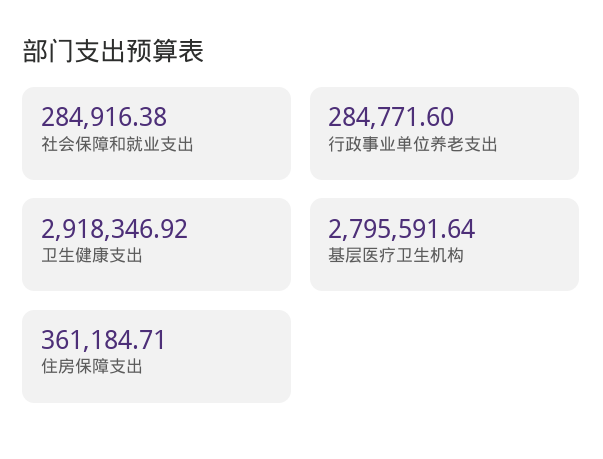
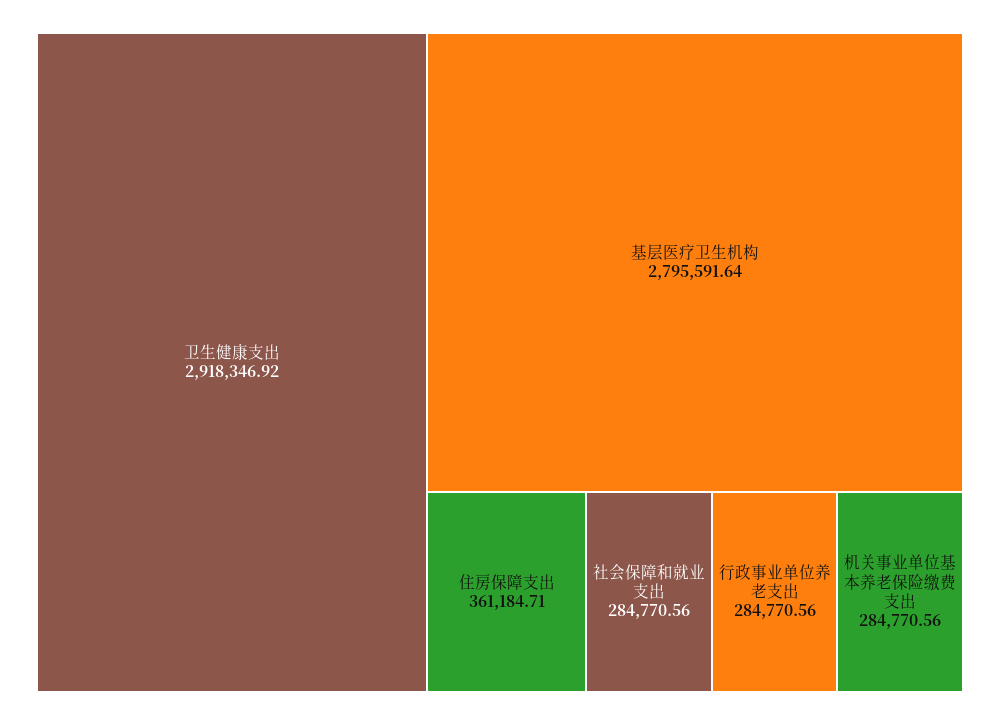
社会保障和就业支出: 284916.38 -> 284770.56
行政事业单位养老支出: 284771.6 -> 284770.56
机关事业单位基本养老保险缴费支出: none -> 284770.56

